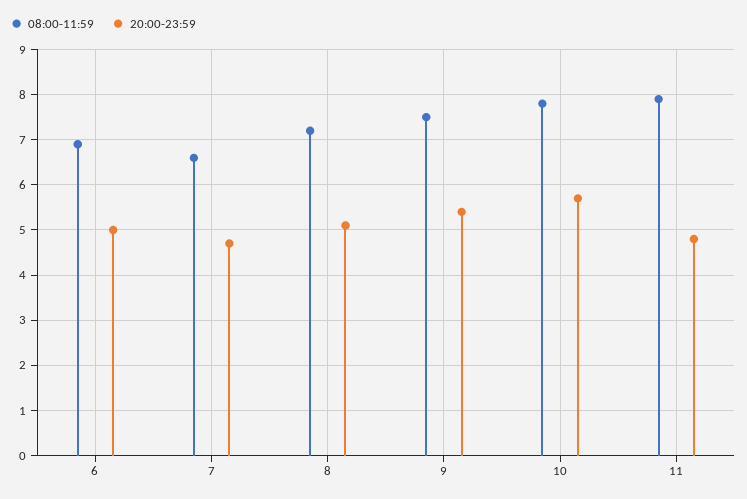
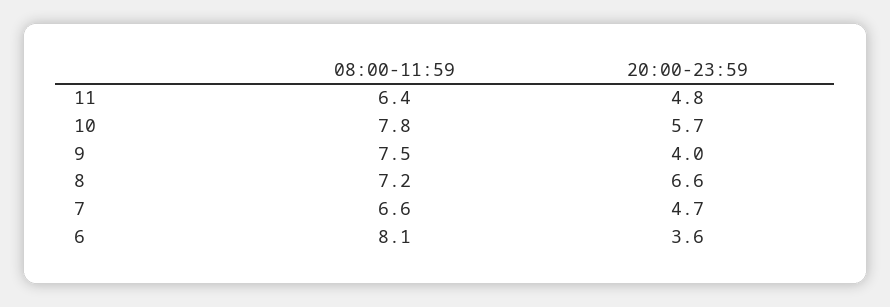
08:00-11:59, 6: 7 -> 8.1
20:00-23:59, 6: 5 -> 3.6
20:00-23:59, 8: 5 -> 6.6
20:00-23:59, 9: 5.5 -> 4
08:00-11:59, 11: 8 -> 6.4

